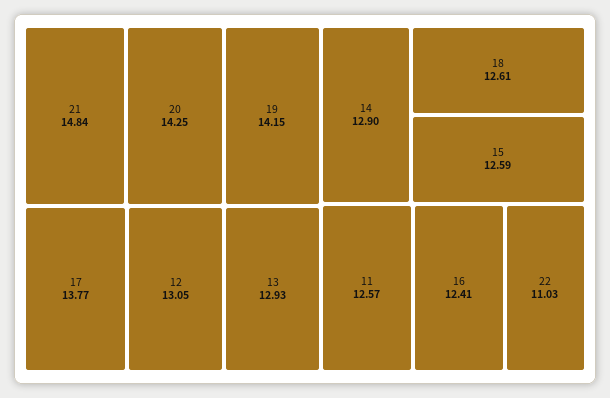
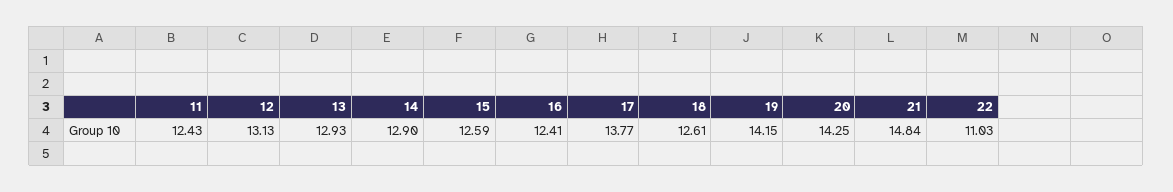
12: 13.05 -> 13.13
11: 12.57 -> 12.43

